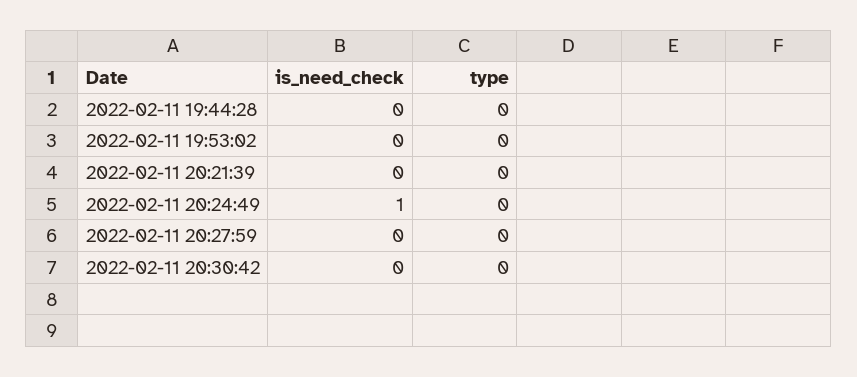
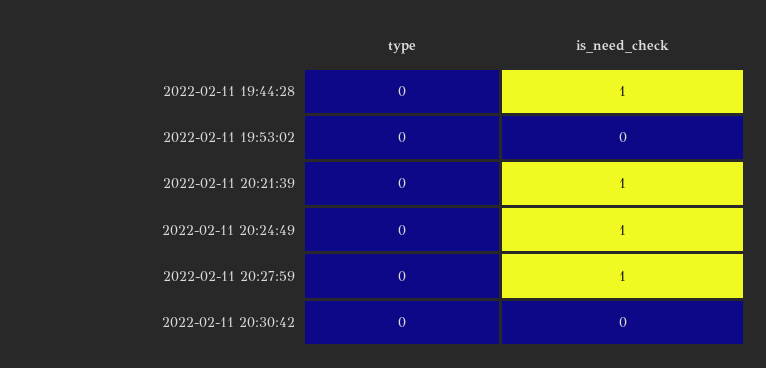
is_need_check, 2022-02-11 19:44:28: 0 -> 1
is_need_check, 2022-02-11 20:21:39: 0 -> 1
is_need_check, 2022-02-11 20:27:59: 0 -> 1

